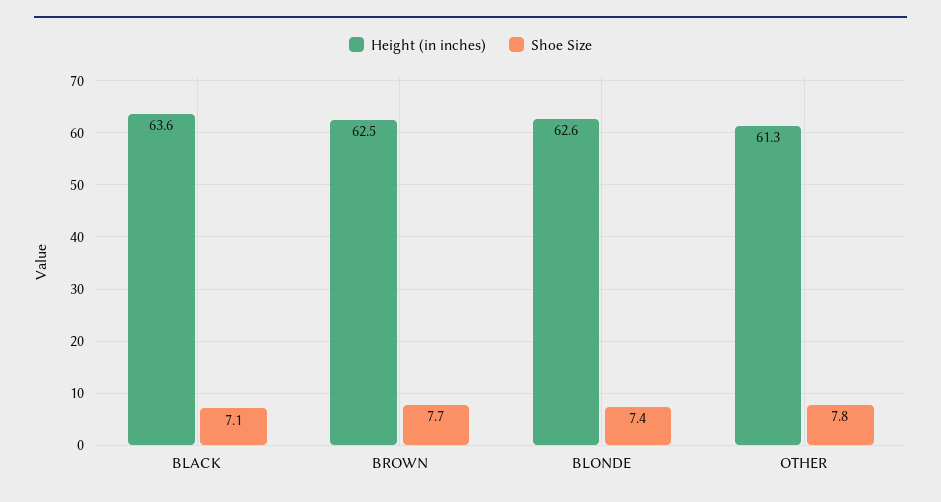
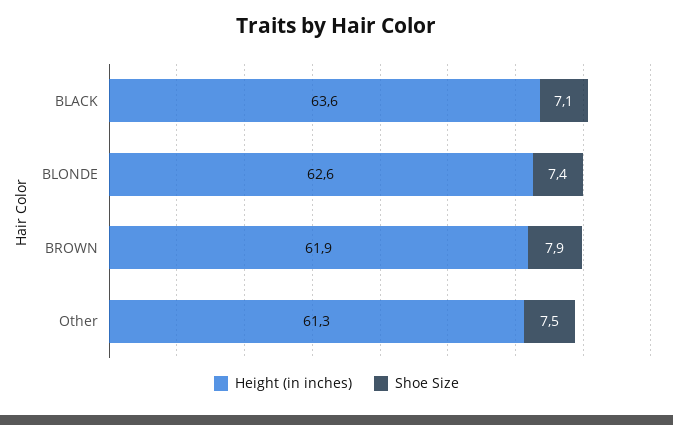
Height (in inches), BROWN: 62.5 -> 61.9
Shoe Size, BROWN: 7.7 -> 7.9
Shoe Size, OTHER: 7.8 -> 7.5

